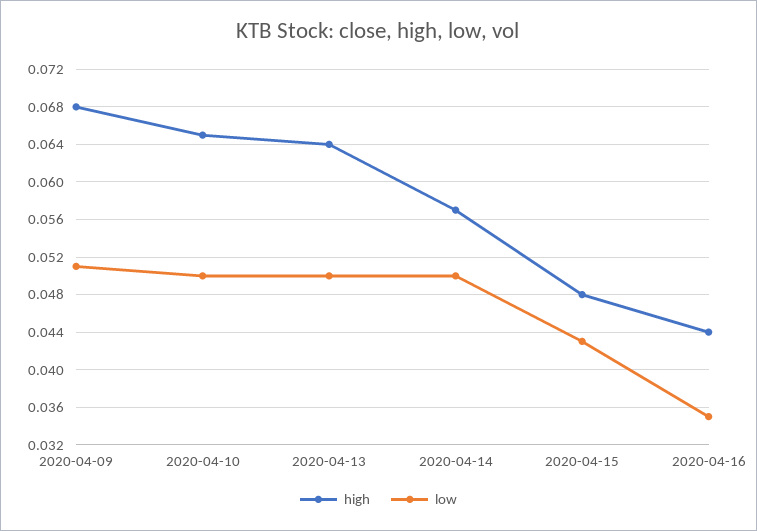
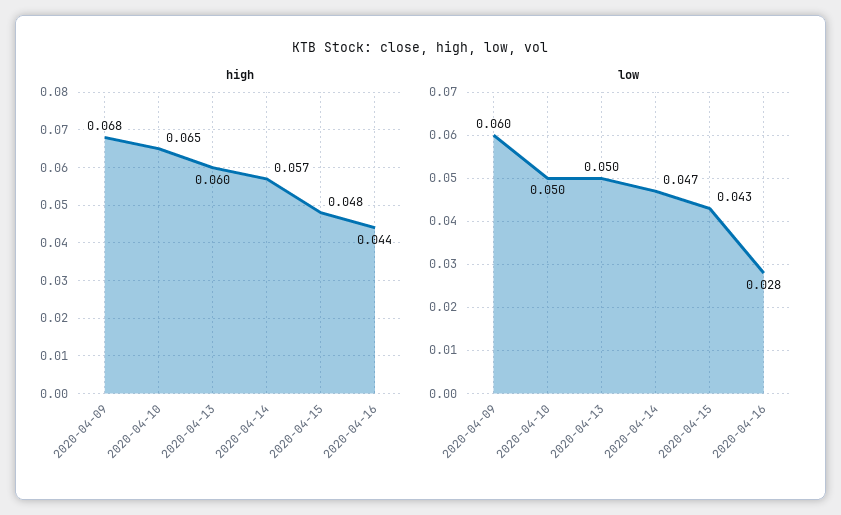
low, 2020-04-09: 0.051 -> 0.06
high, 2020-04-13: 0.064 -> 0.06
low, 2020-04-14: 0.05 -> 0.047
low, 2020-04-16: 0.035 -> 0.028

